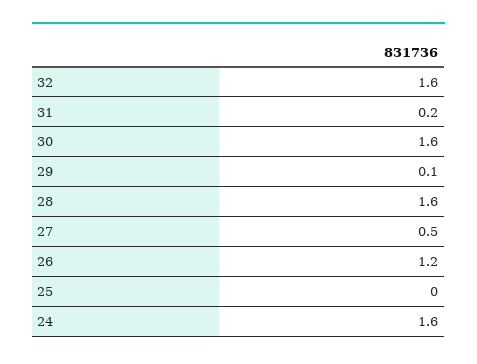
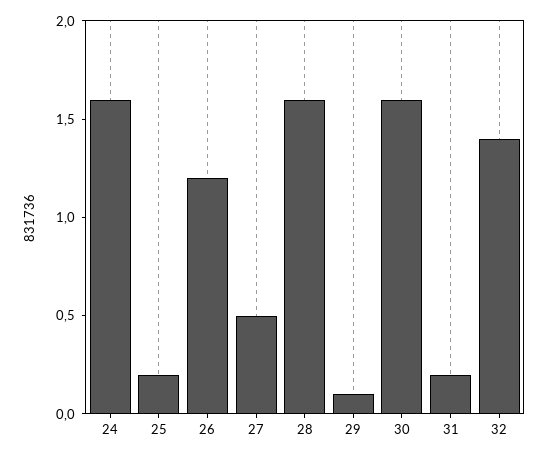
32: 1.6 -> 1.4
25: 0 -> 0.2

